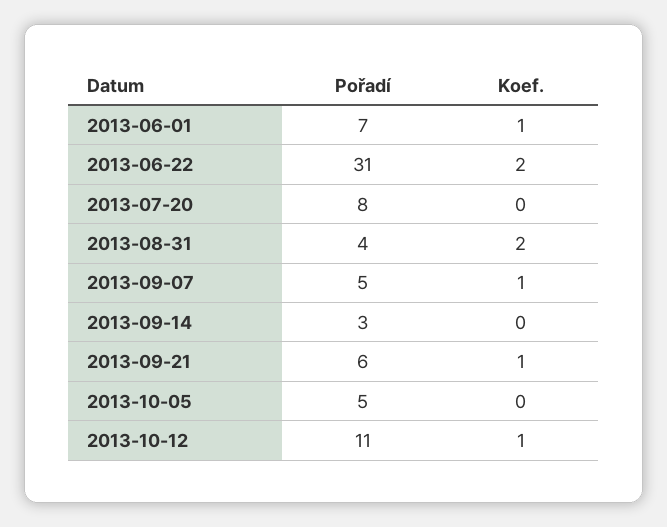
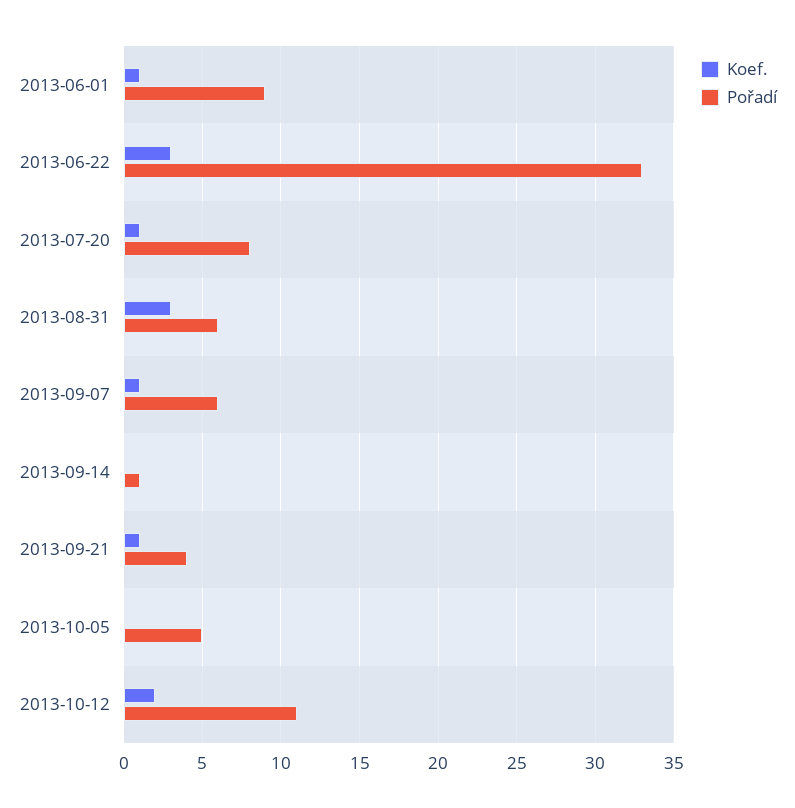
Pořadí, 2013-06-01: 7 -> 9
Pořadí, 2013-06-22: 31 -> 33
Koef., 2013-06-22: 2 -> 3
Koef., 2013-07-20: 0 -> 1
Pořadí, 2013-08-31: 4 -> 6
Koef., 2013-08-31: 2 -> 3
Pořadí, 2013-09-07: 5 -> 6
Pořadí, 2013-09-14: 3 -> 1
Pořadí, 2013-09-21: 6 -> 4
Koef., 2013-10-12: 1 -> 2

